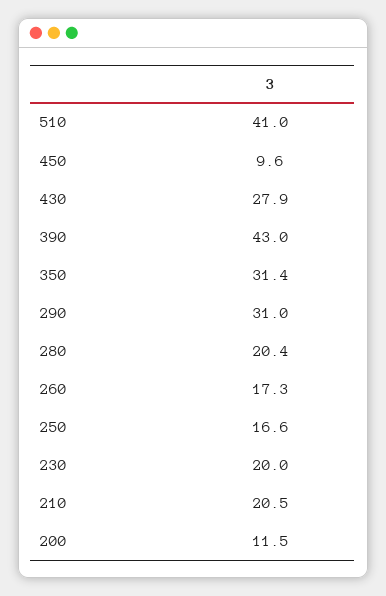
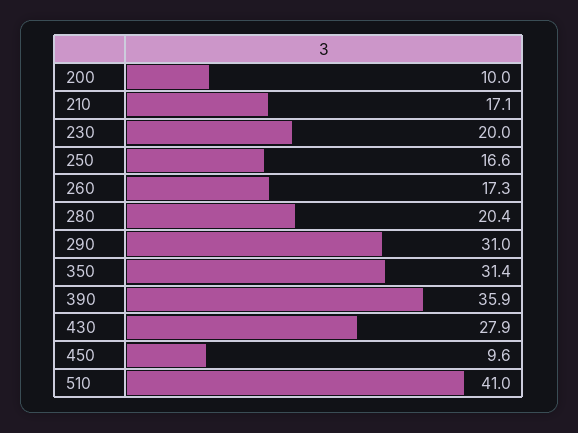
390: 43 -> 35.9
210: 20.5 -> 17.1
200: 11.5 -> 10

